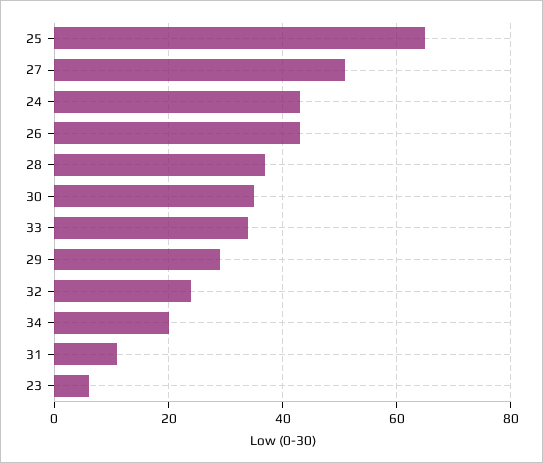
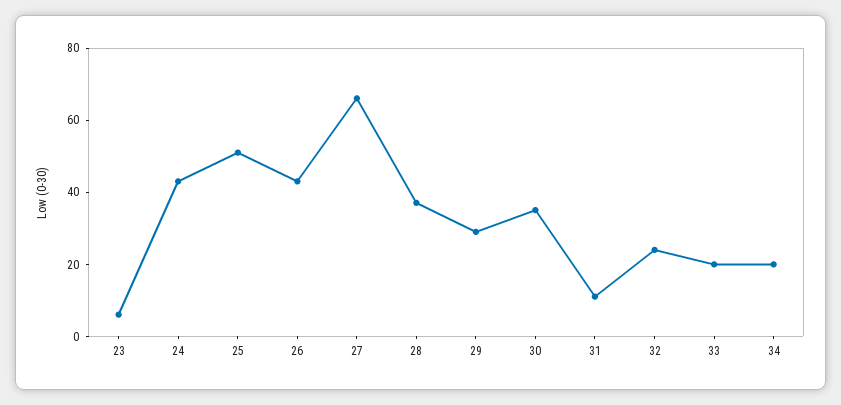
25: 65 -> 50
27: 50 -> 65
33: 35 -> 20

